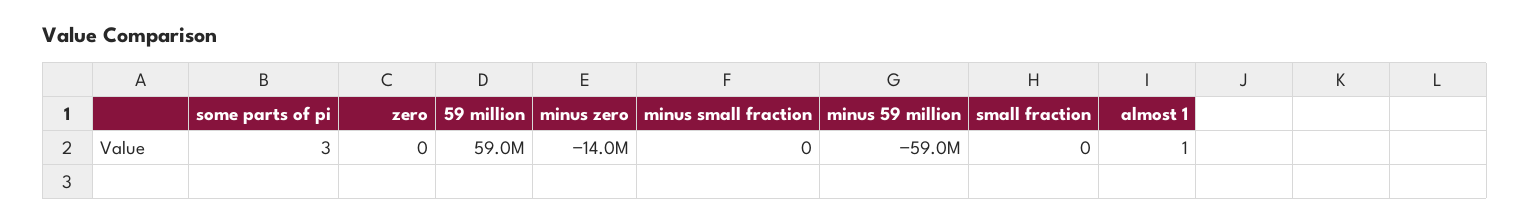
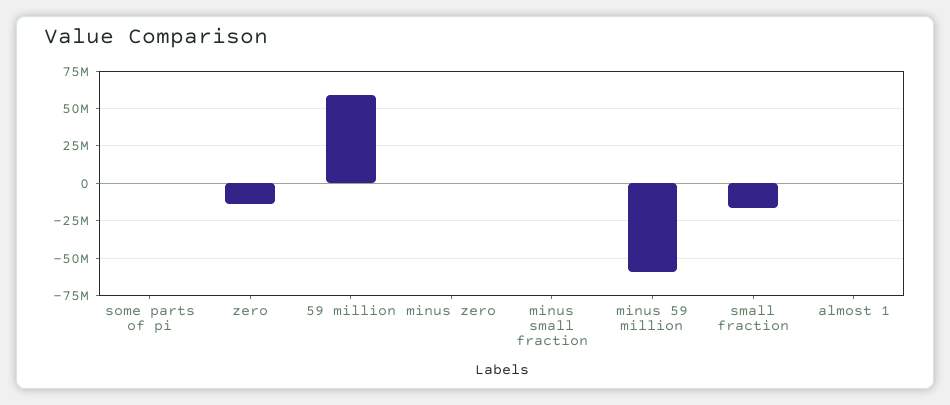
zero: 0 -> -15000000
minus zero: -14000000 -> 0
small fraction: 0 -> -15000000

